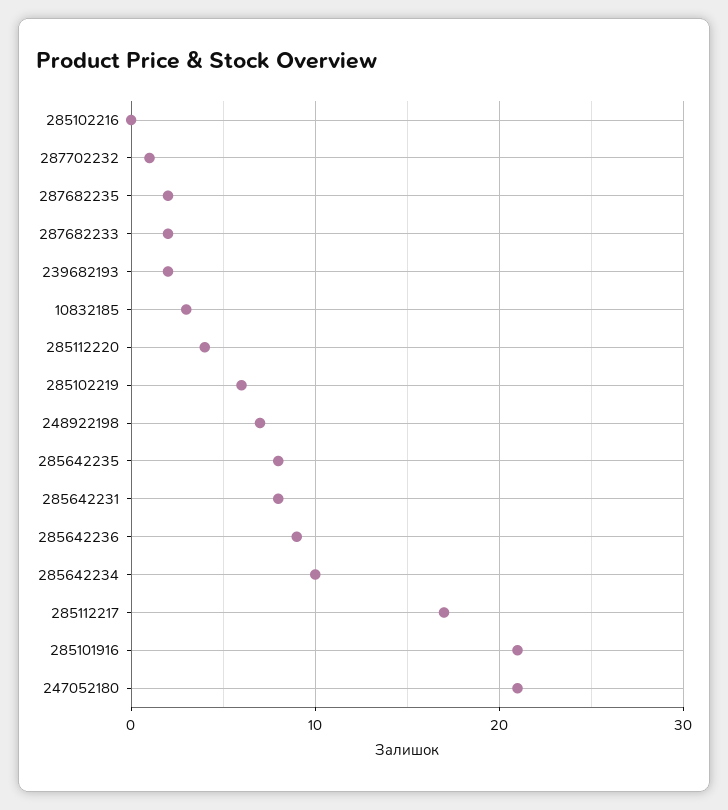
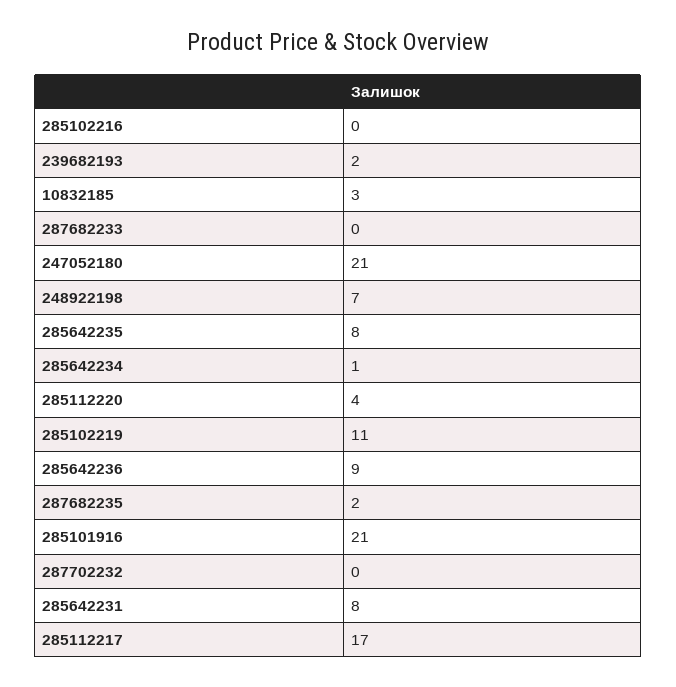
287702232: 1 -> 0
287682233: 2 -> 0
285102219: 6 -> 11
285642234: 10 -> 1

